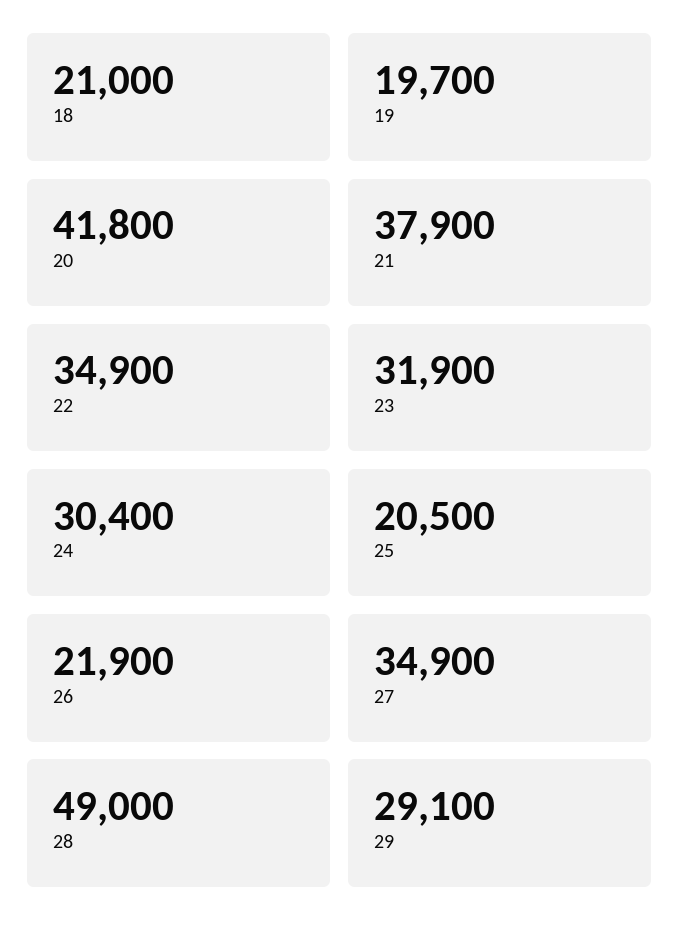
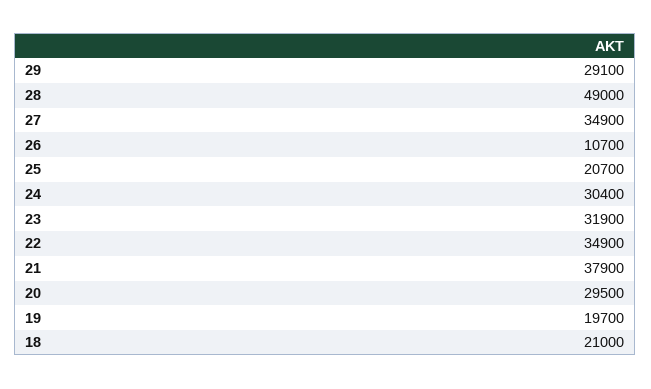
20: 41800 -> 29500
25: 20500 -> 20700
26: 21900 -> 10700

